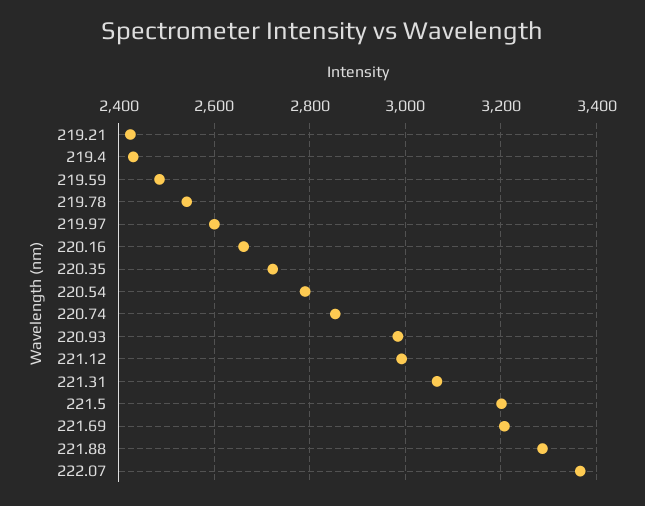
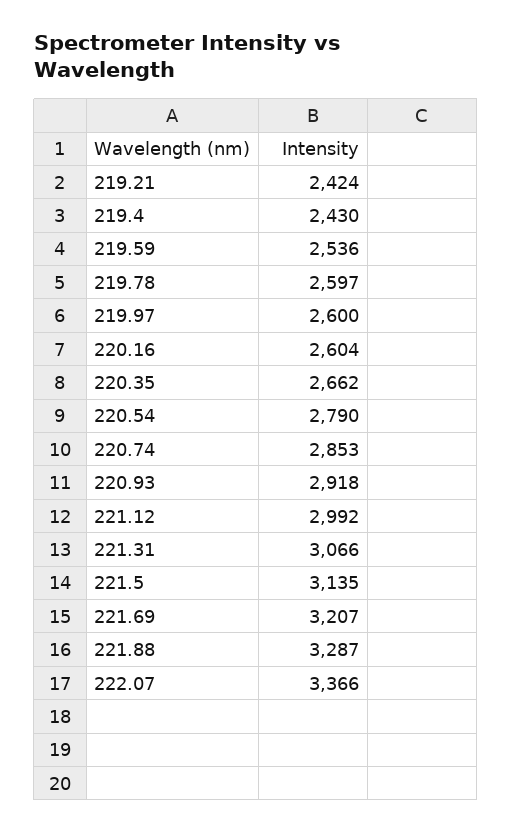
219.59: 2480 -> 2536
219.78: 2540 -> 2597
220.16: 2660 -> 2604
220.35: 2720 -> 2662
220.93: 2980 -> 2918
221.5: 3200 -> 3135

